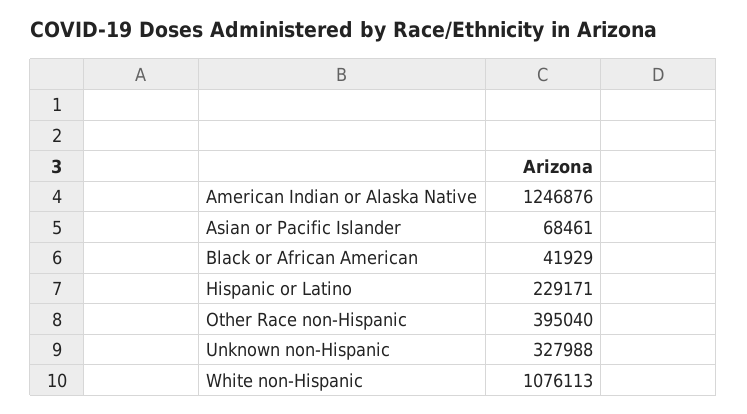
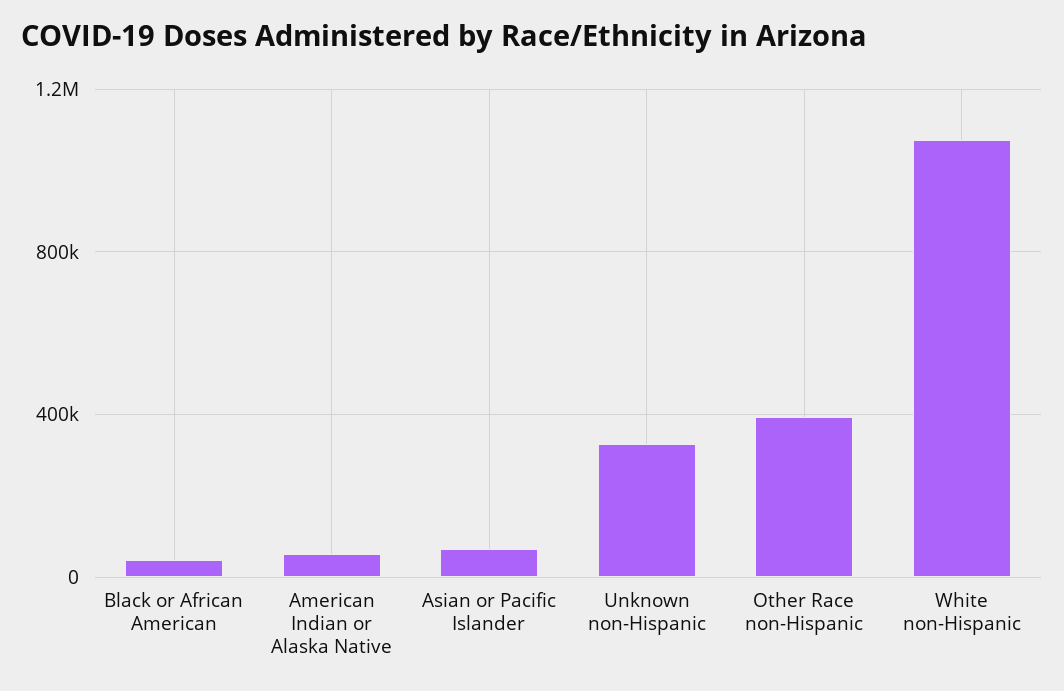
American Indian or Alaska Native: 1246876 -> 50000
Hispanic or Latino: 229171 -> none

